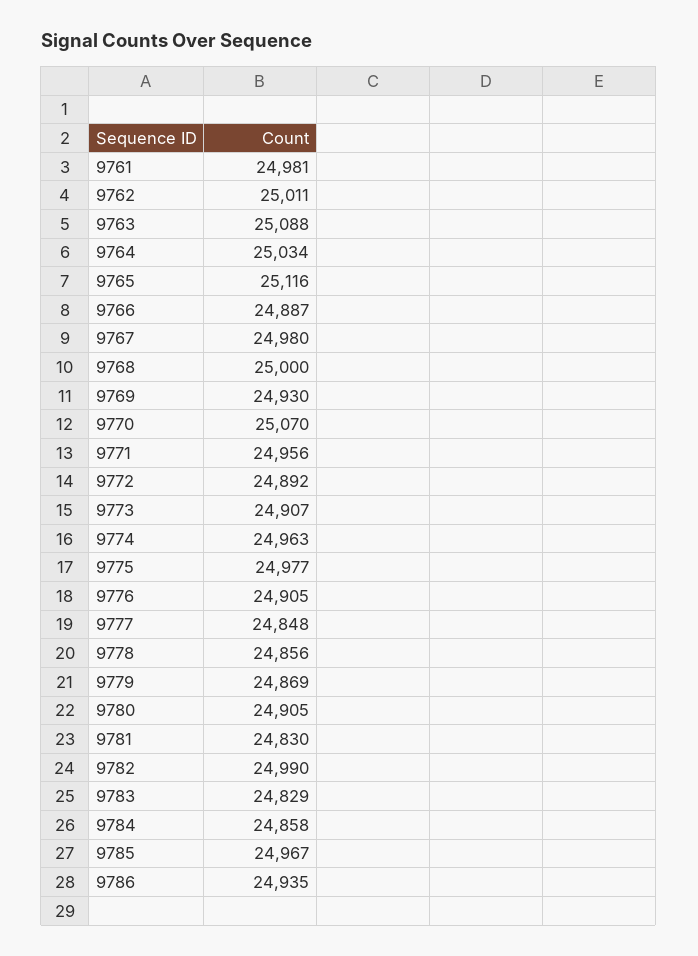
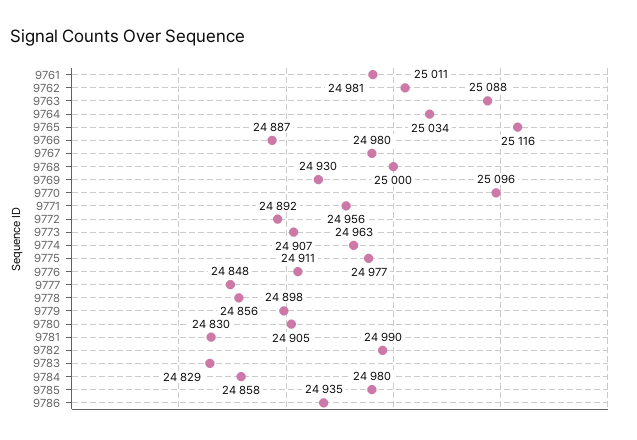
9770: 25070 -> 25096
9776: 24905 -> 24911
9779: 24869 -> 24898
9785: 24967 -> 24980

